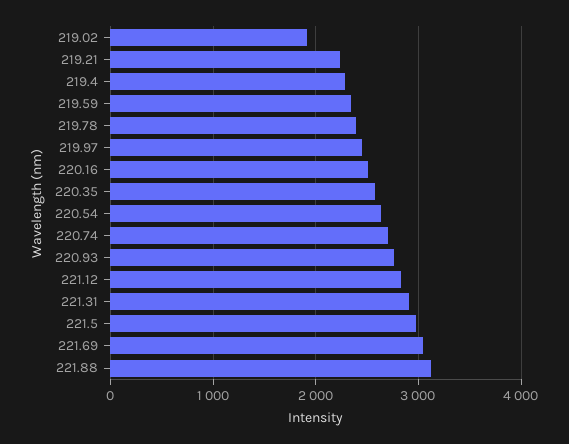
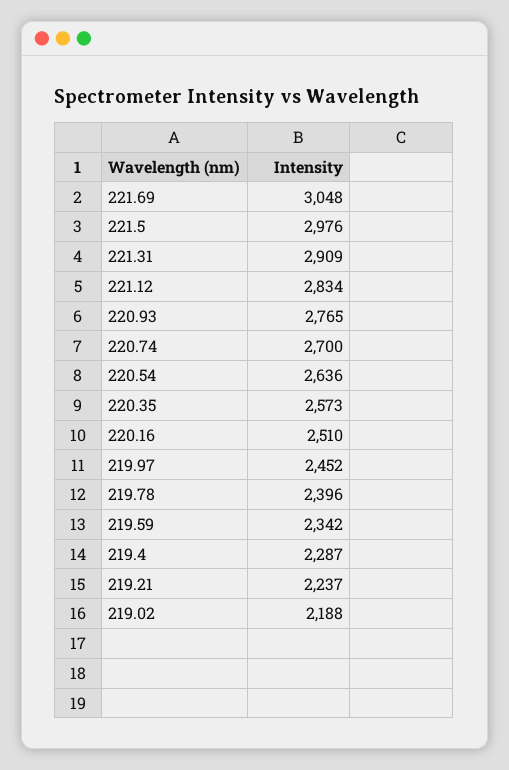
219.02: 1900 -> 2188
221.88: 3100 -> none

